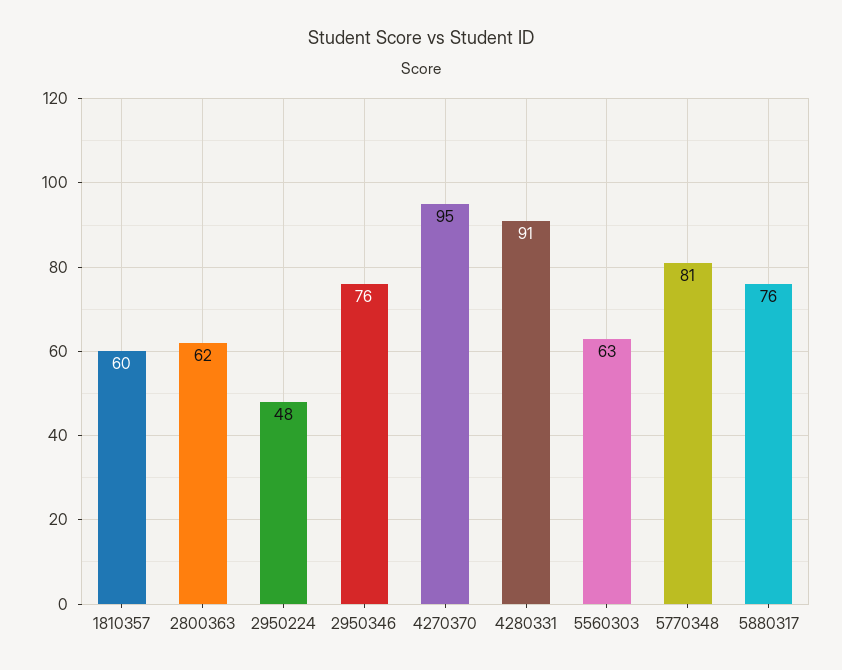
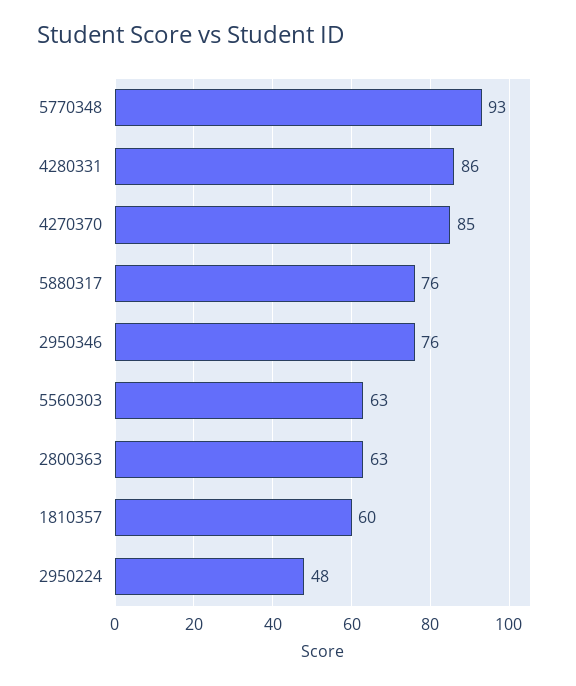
2800363: 62 -> 63
4270370: 95 -> 85
4280331: 91 -> 86
5770348: 81 -> 93

